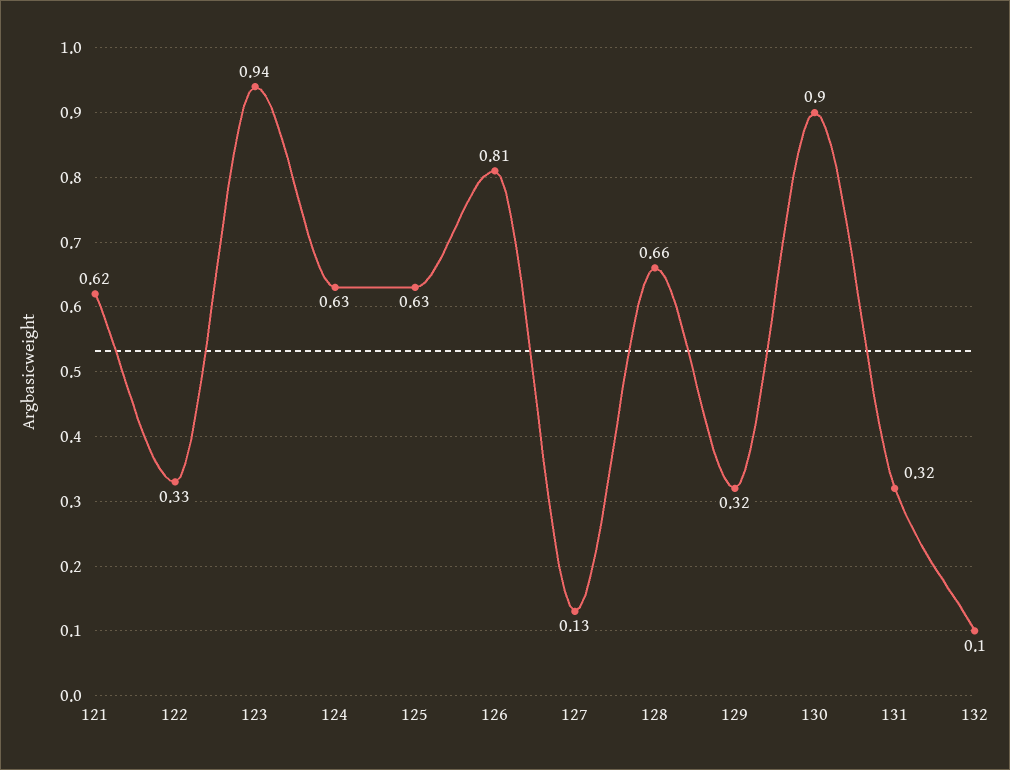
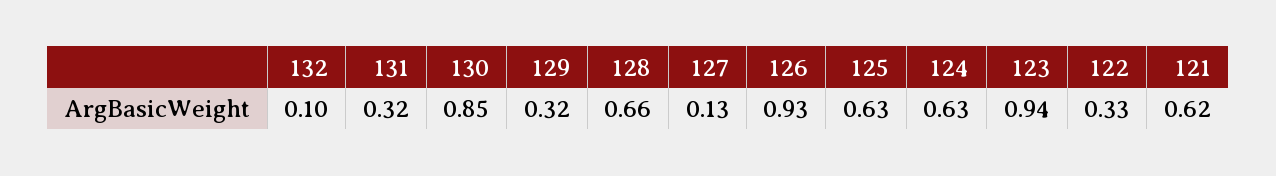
126: 0.81 -> 0.93
130: 0.9 -> 0.85

